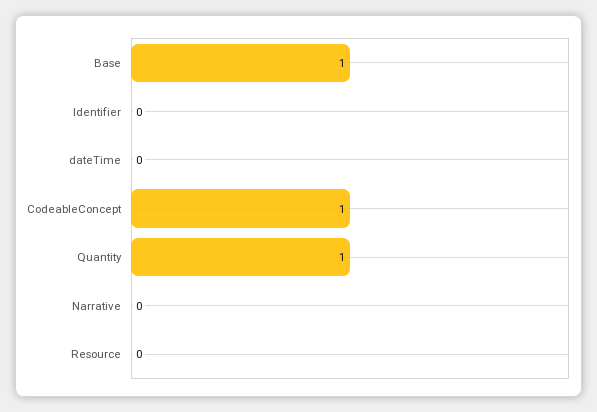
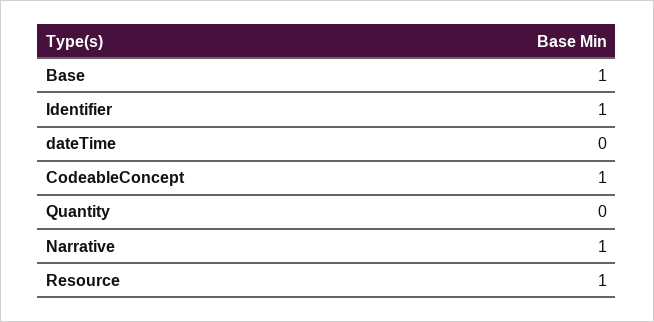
Identifier: 0 -> 1
Quantity: 1 -> 0
Narrative: 0 -> 1
Resource: 0 -> 1

